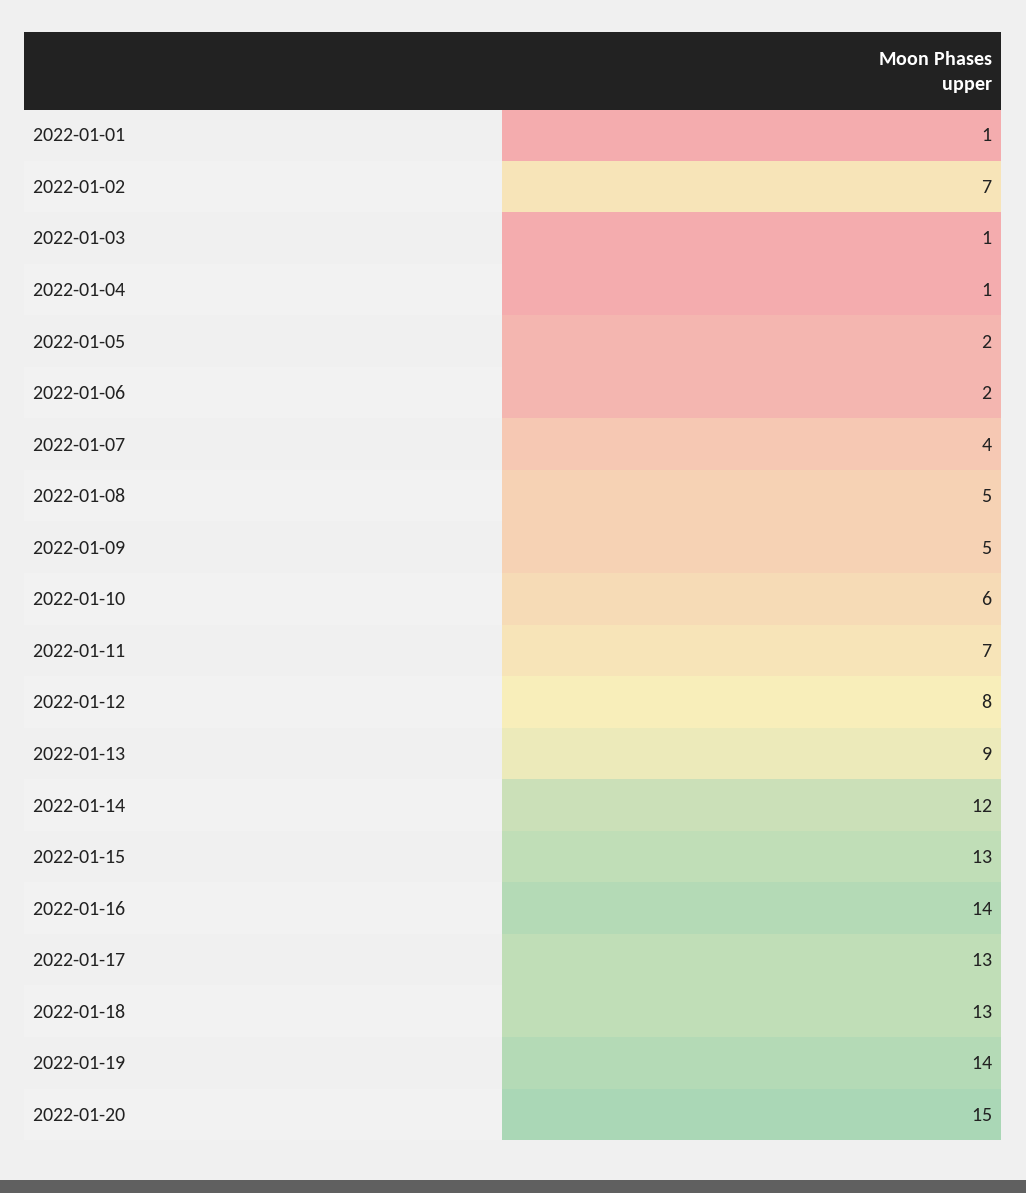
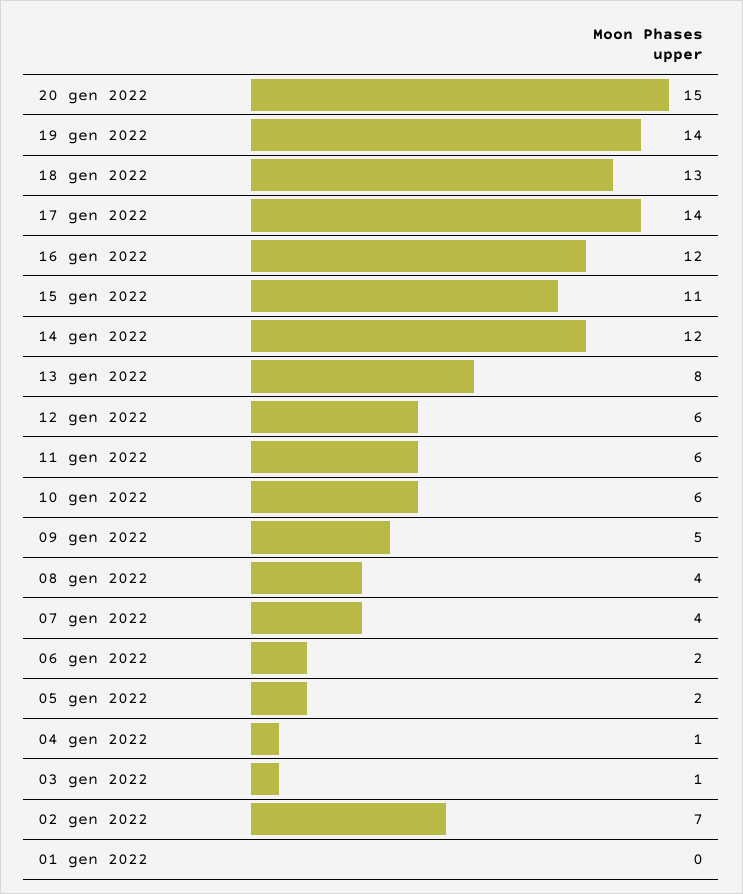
2022-01-01: 1 -> 0
2022-01-08: 5 -> 4
2022-01-11: 7 -> 6
2022-01-12: 8 -> 6
2022-01-13: 9 -> 8
2022-01-15: 13 -> 11
2022-01-16: 14 -> 12
2022-01-17: 13 -> 14

